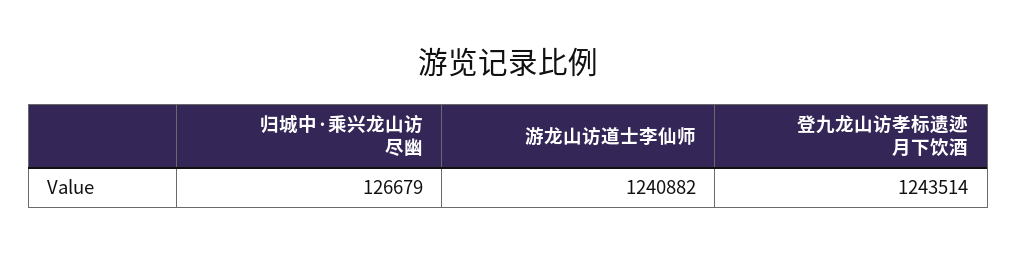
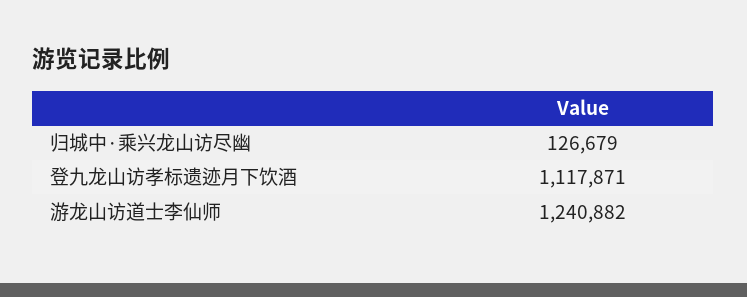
登九龙山访孝标遗迹月下饮酒: 1243514 -> 1117871

